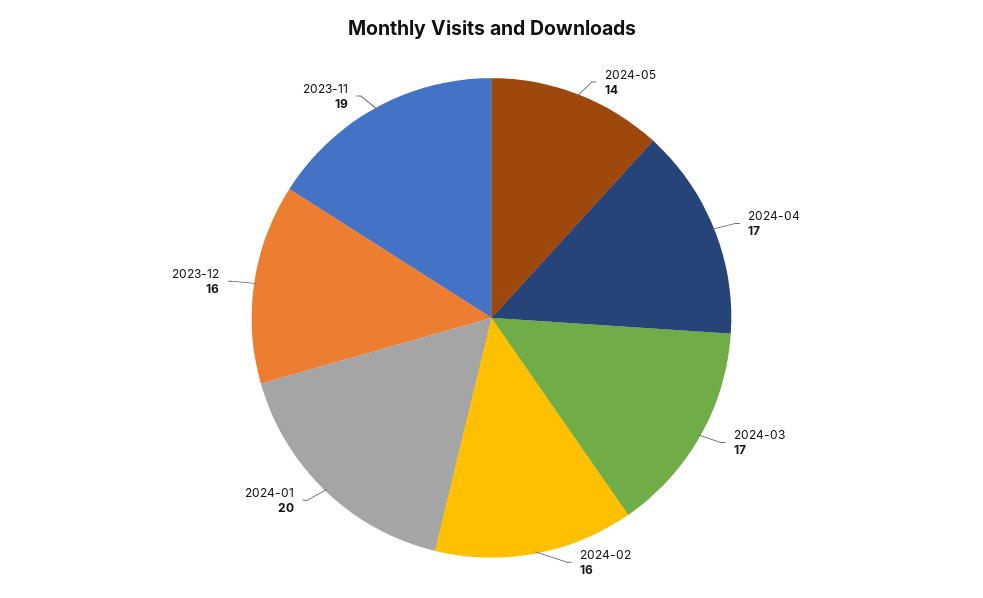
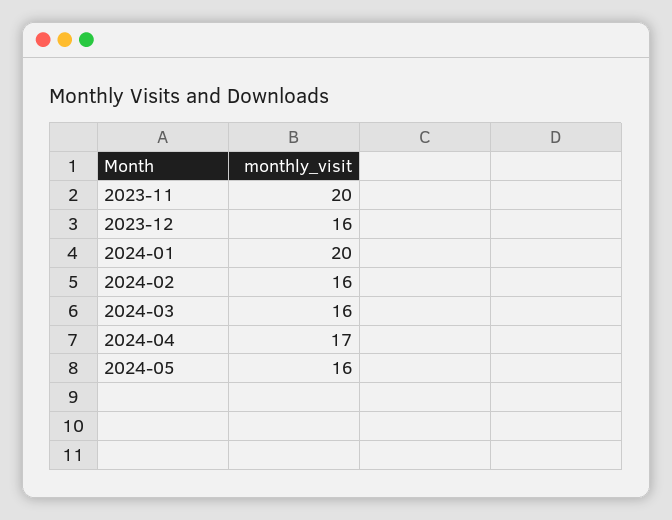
2024-05: 14 -> 16
2024-03: 17 -> 16
2023-11: 19 -> 20

